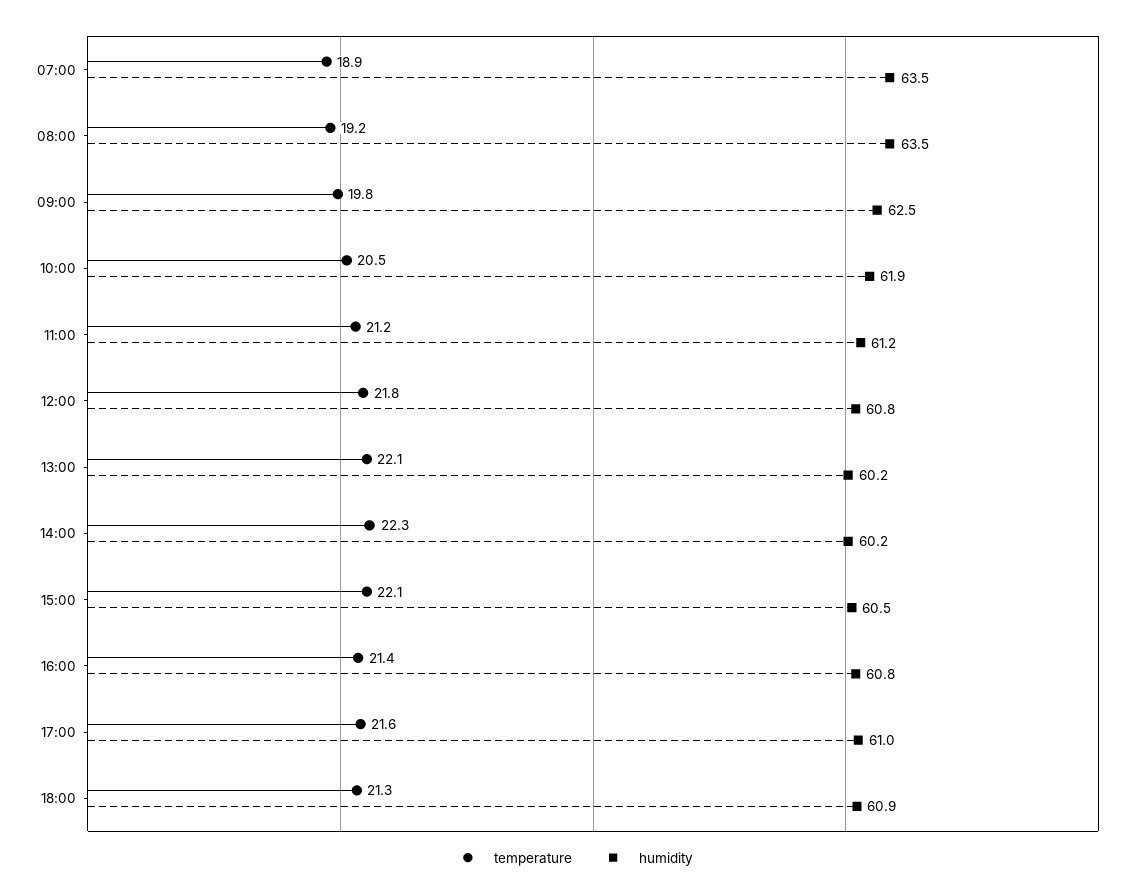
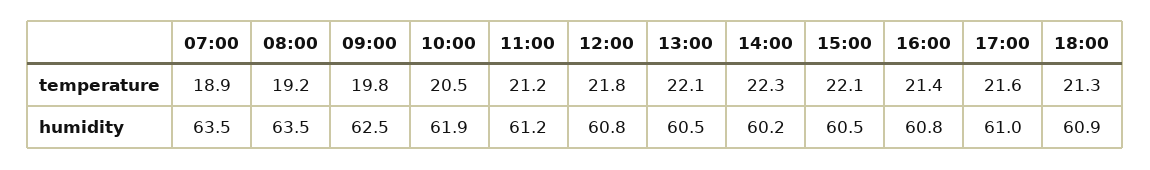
humidity, 13:00: 60.2 -> 60.5

